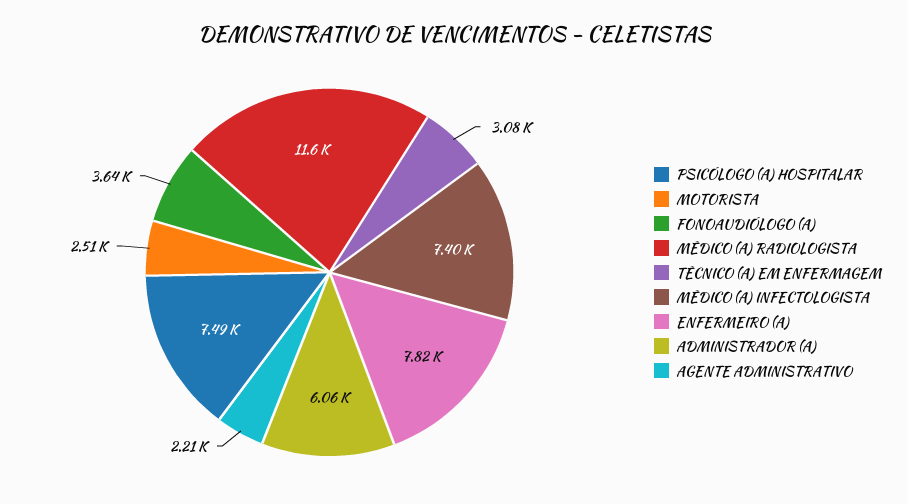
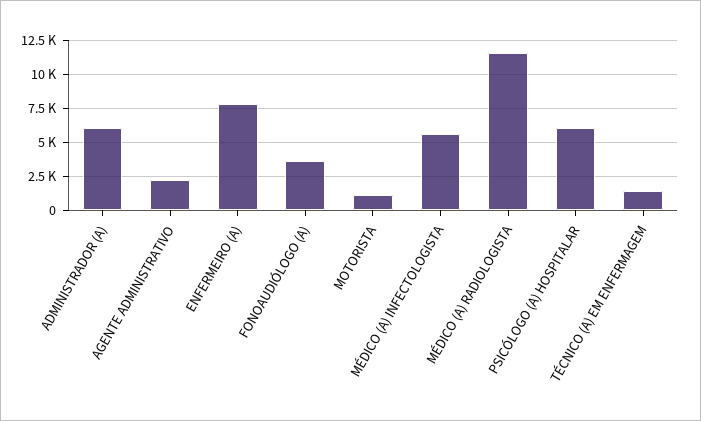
PSICÓLOGO (A) HOSPITALAR: 7490 -> 6000
MOTORISTA: 2510 -> 1000
TÉCNICO (A) EM ENFERMAGEM: 3080 -> 1500
MÉDICO (A) INFECTOLOGISTA: 7400 -> 5500

